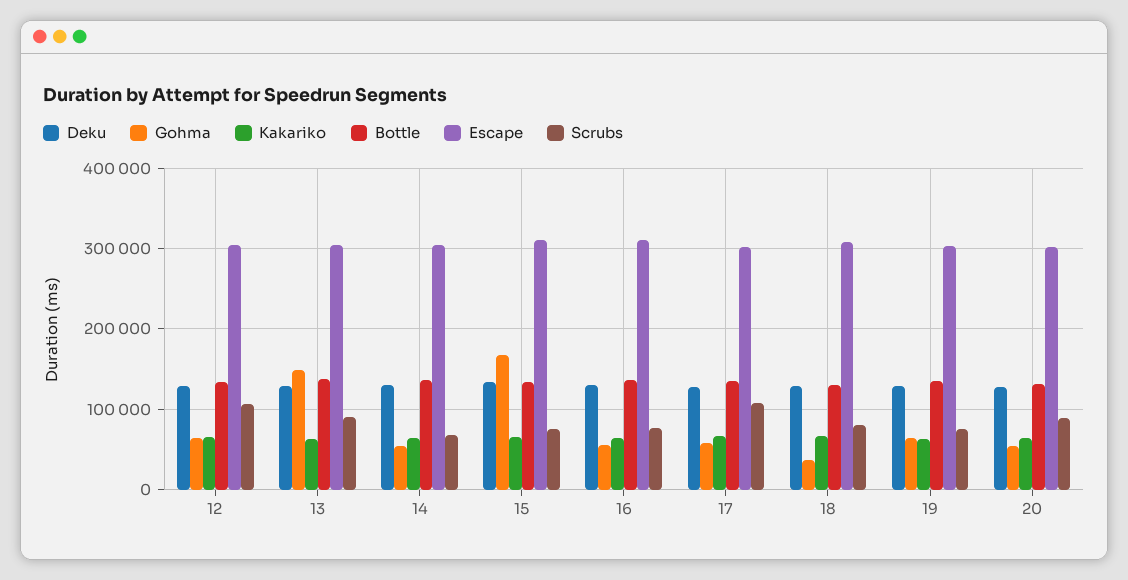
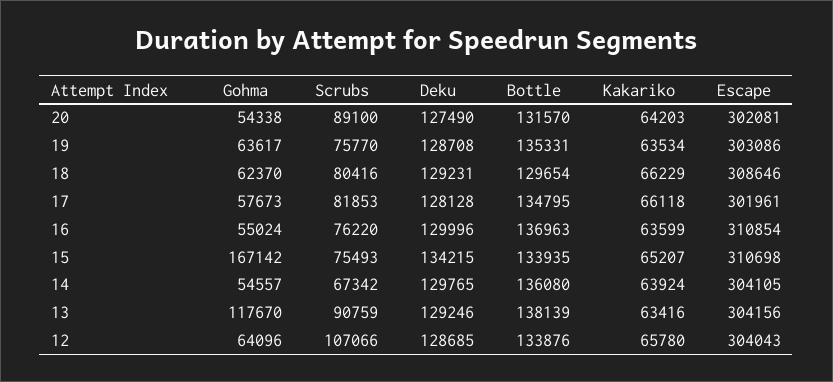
Gohma, 13: 150000 -> 117670
Scrubs, 17: 110000 -> 81853
Gohma, 18: 40000 -> 62370

